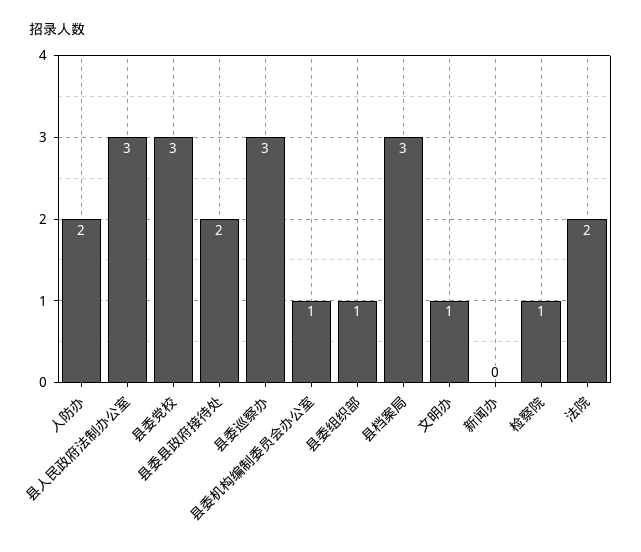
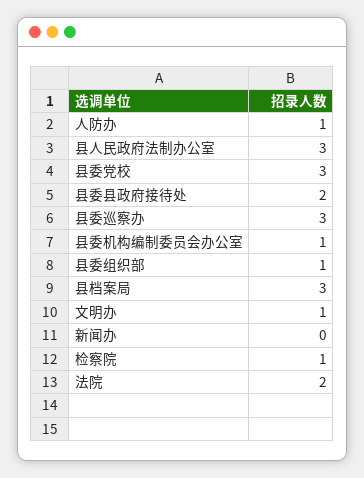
人防办: 2 -> 1

